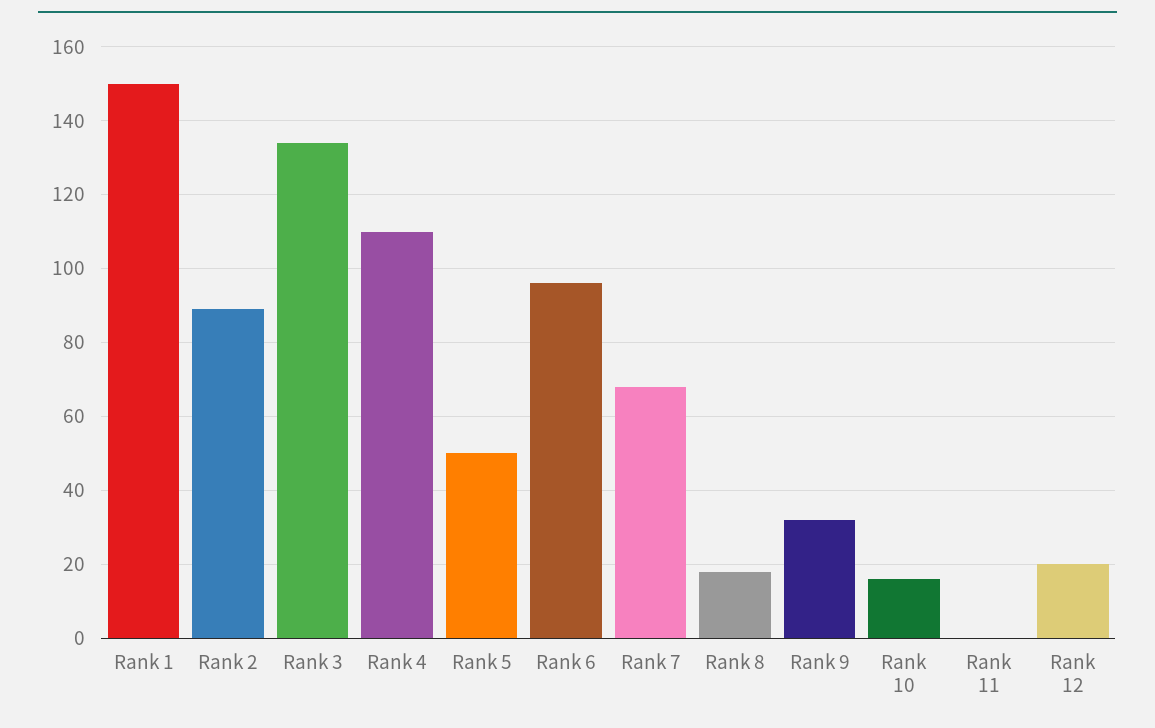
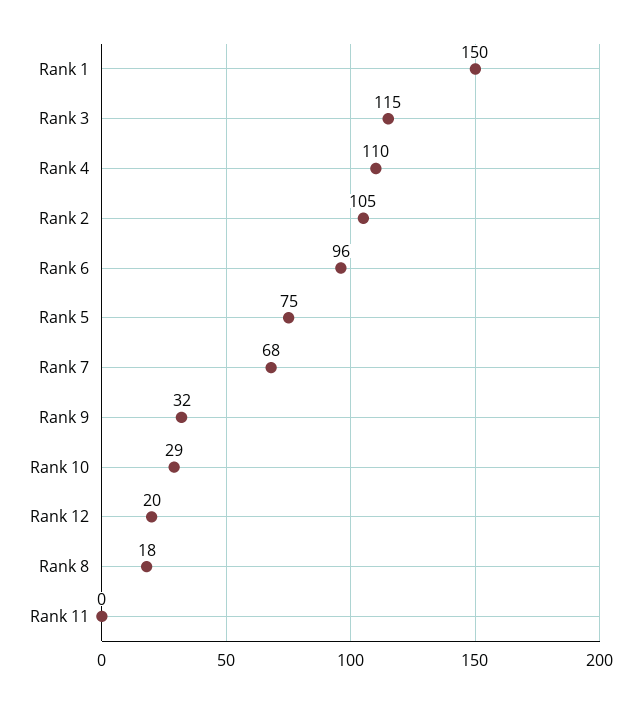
Rank 2: 90 -> 105
Rank 3: 135 -> 115
Rank 5: 50 -> 75
Rank 10: 15 -> 29

